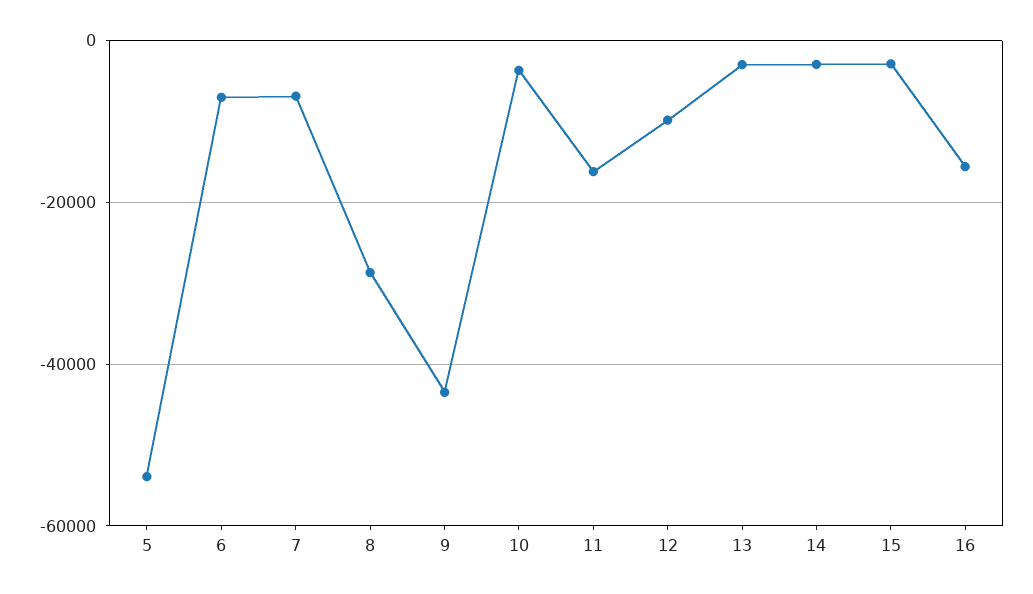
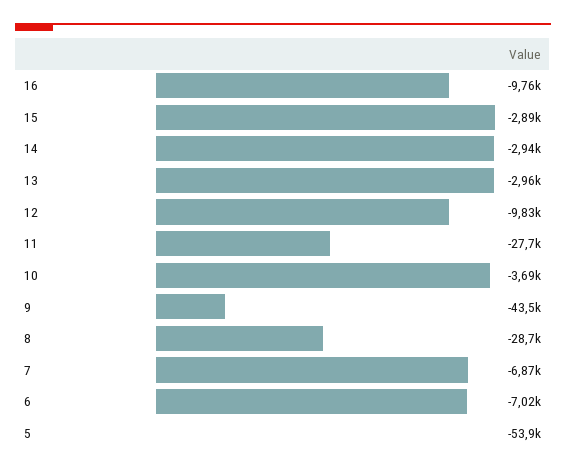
11: -16000 -> -27700
16: -16000 -> -9760

